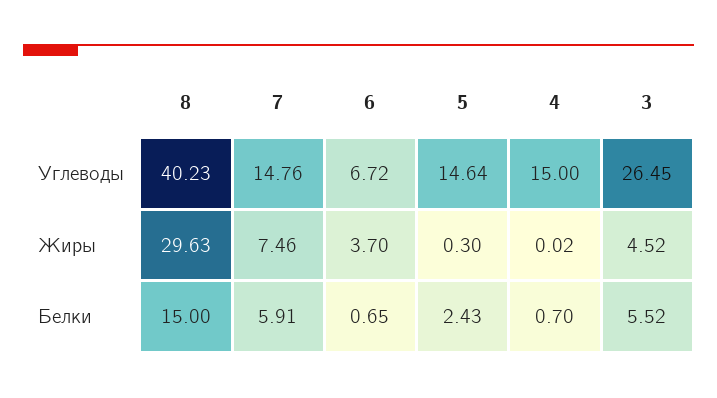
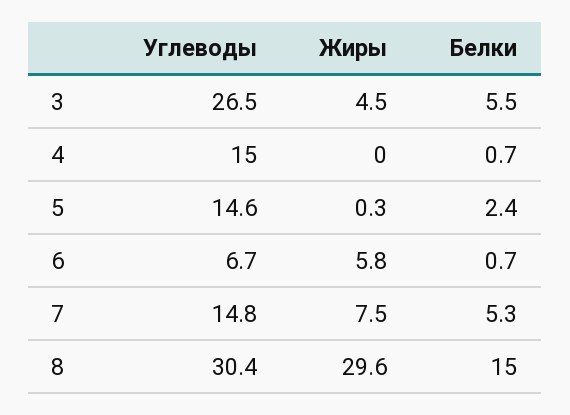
8, Углеводы: 40.23 -> 30.4
6, Жиры: 3.7 -> 5.8
7, Белки: 5.91 -> 5.3

